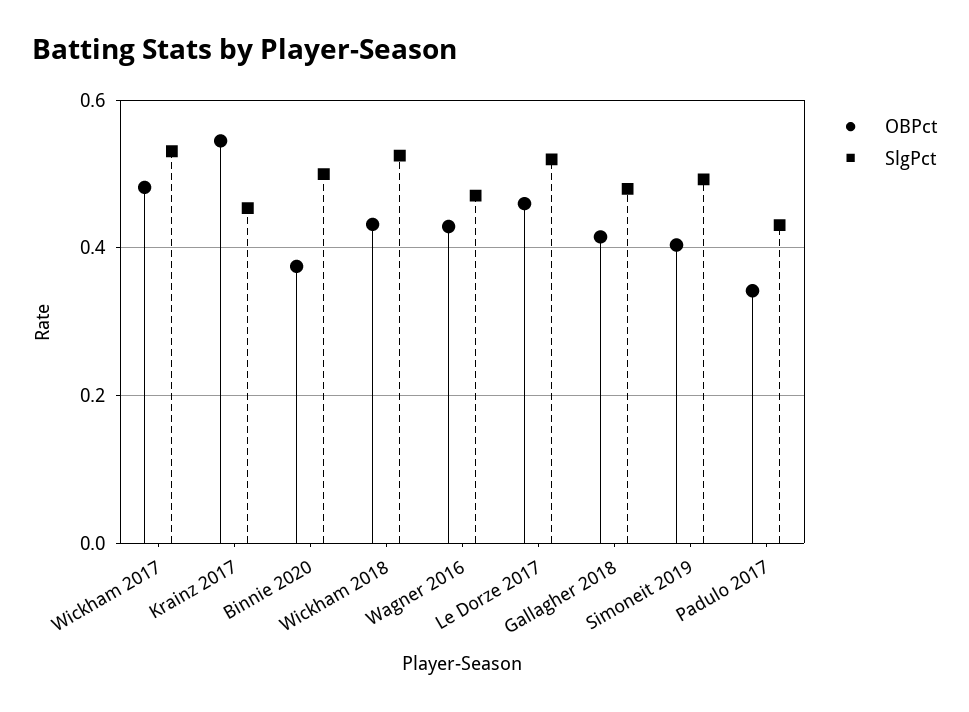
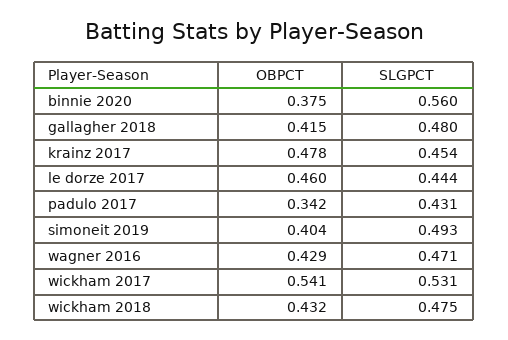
OBPct, Wickham 2017: 0.48 -> 0.541
OBPct, Krainz 2017: 0.54 -> 0.478
SlgPct, Binnie 2020: 0.5 -> 0.56
SlgPct, Wickham 2018: 0.52 -> 0.475
SlgPct, Le Dorze 2017: 0.52 -> 0.444

